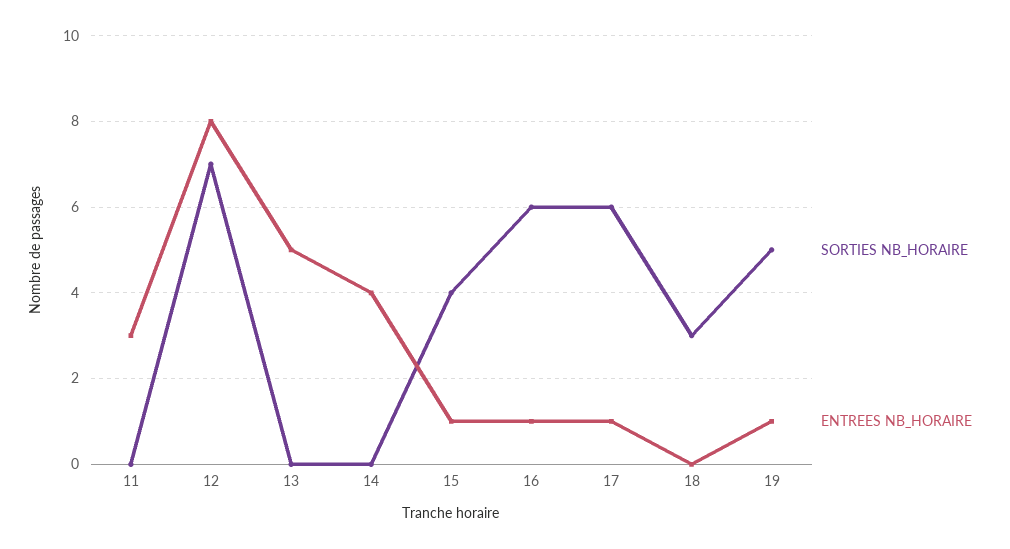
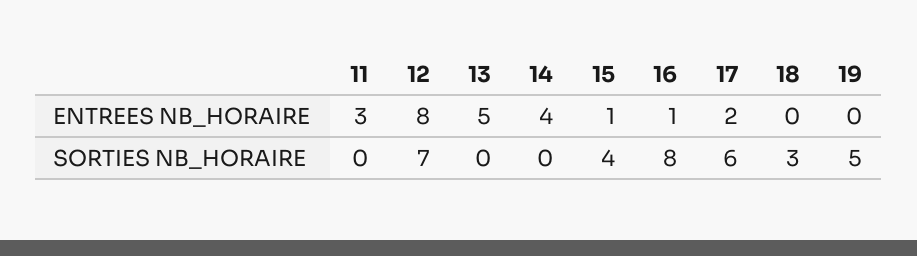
SORTIES NB_HORAIRE, 16: 6 -> 8
ENTREES NB_HORAIRE, 17: 1 -> 2
ENTREES NB_HORAIRE, 19: 1 -> 0

